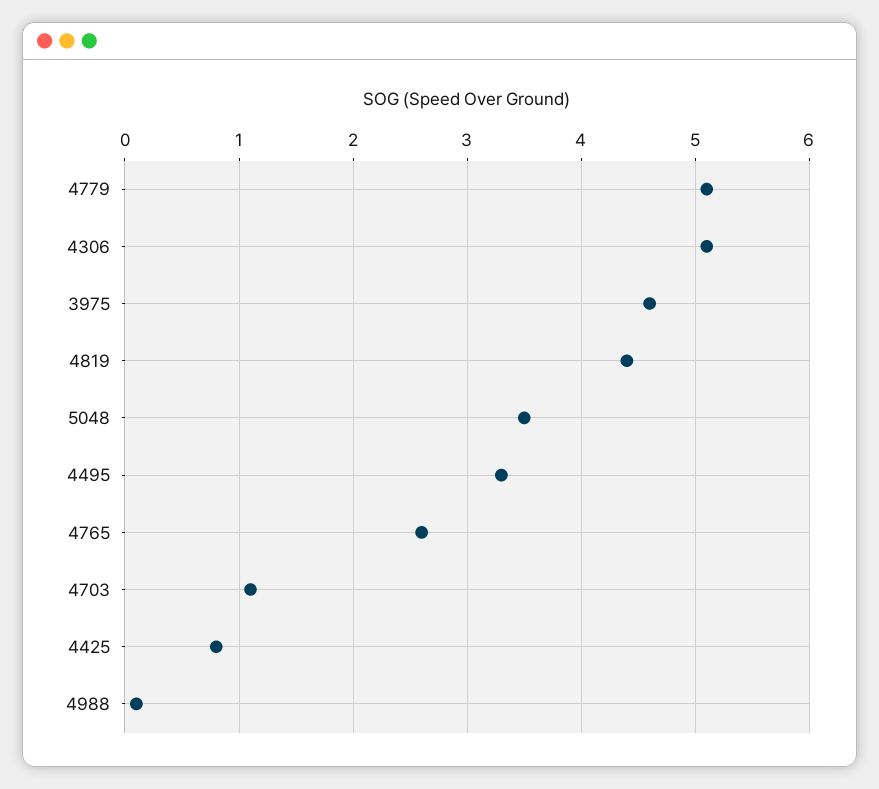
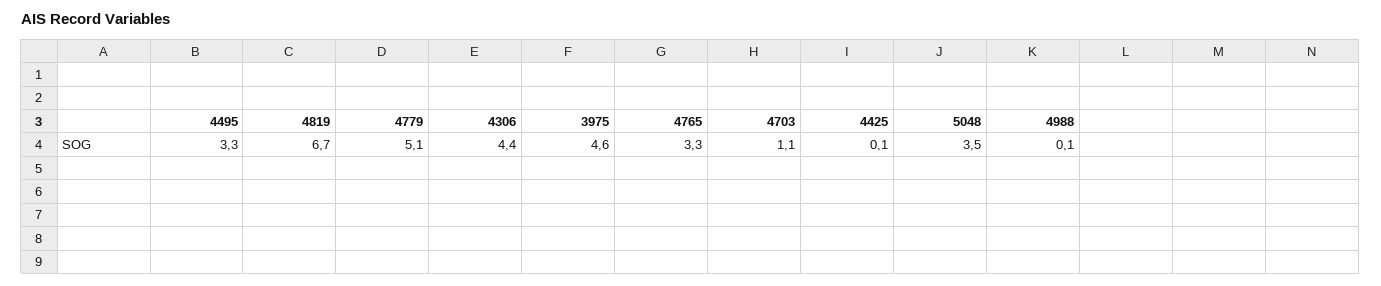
4306: 5.1 -> 4.4
4819: 4.4 -> 6.7
4765: 2.6 -> 3.3
4425: 0.8 -> 0.1

